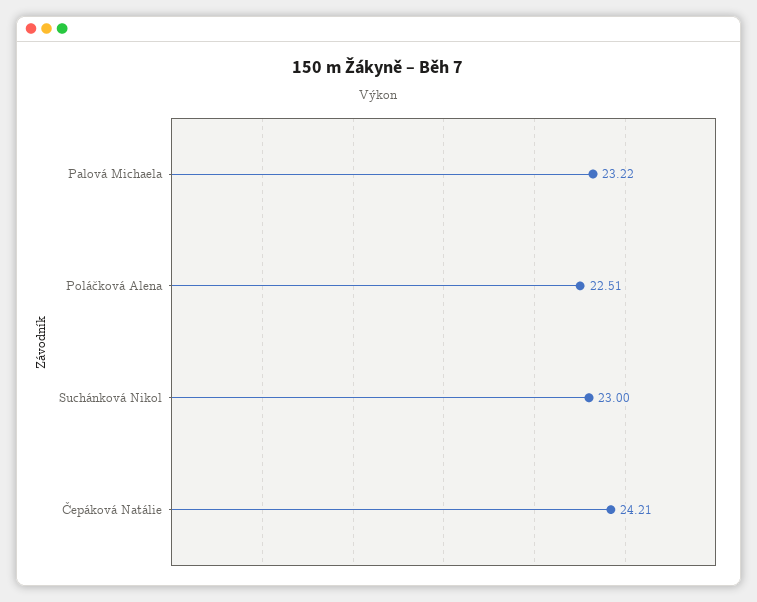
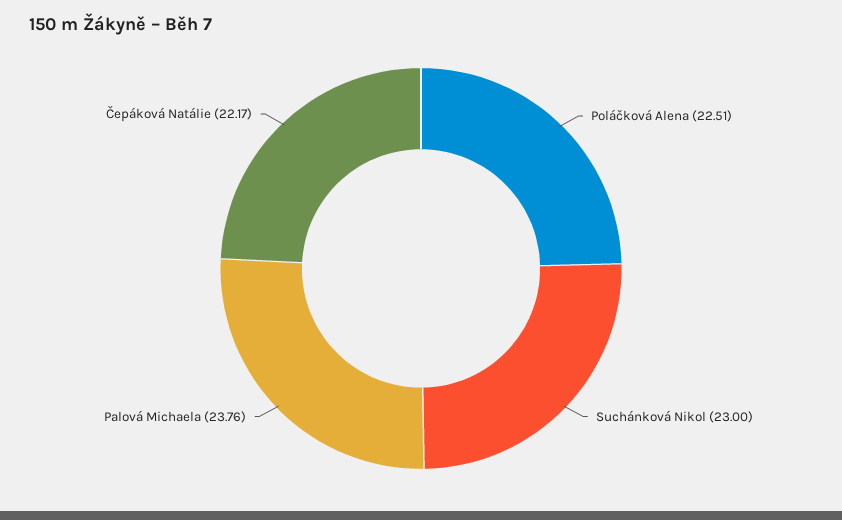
Palová Michaela: 23.22 -> 23.76
Čepáková Natálie: 24.21 -> 22.17

